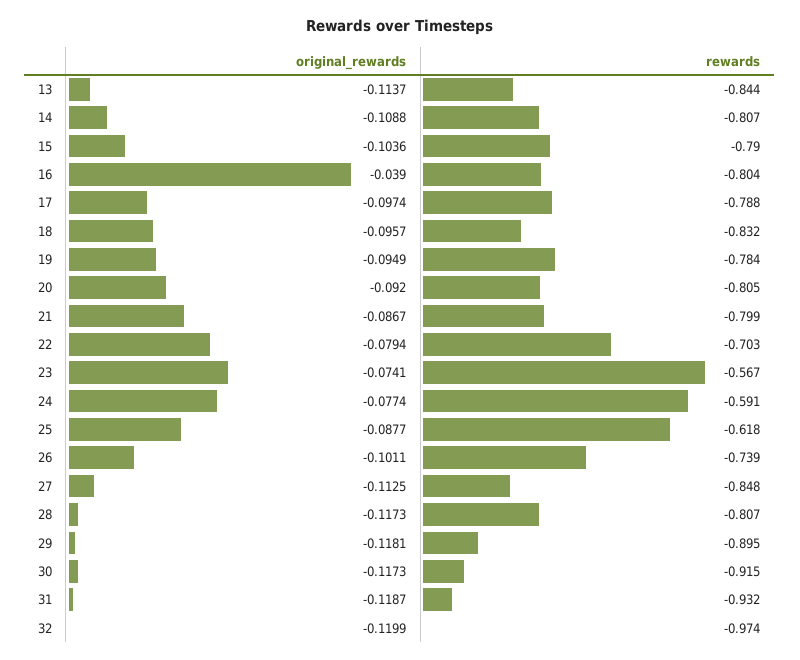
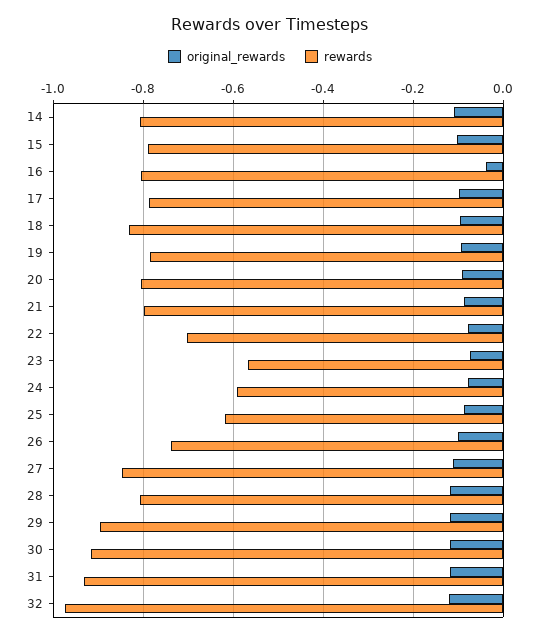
original_rewards, 13: -0.1137 -> none
rewards, 13: -0.844 -> none

